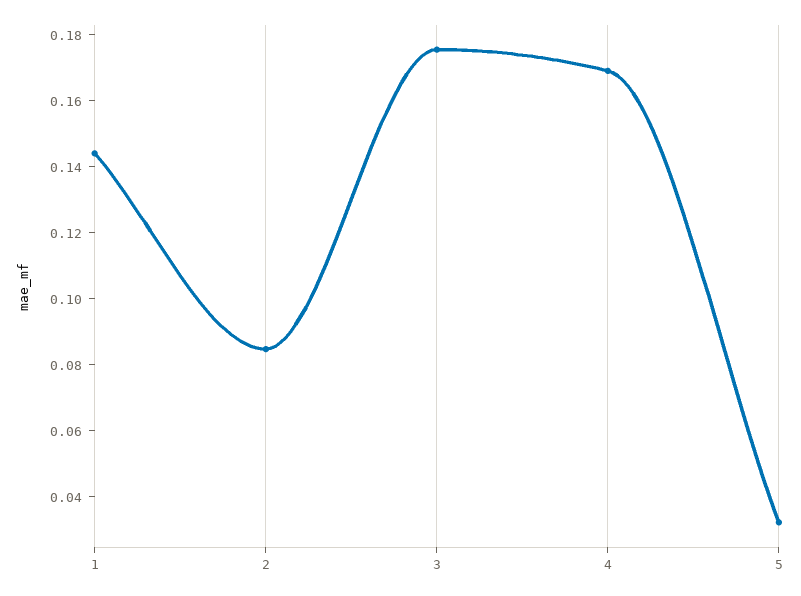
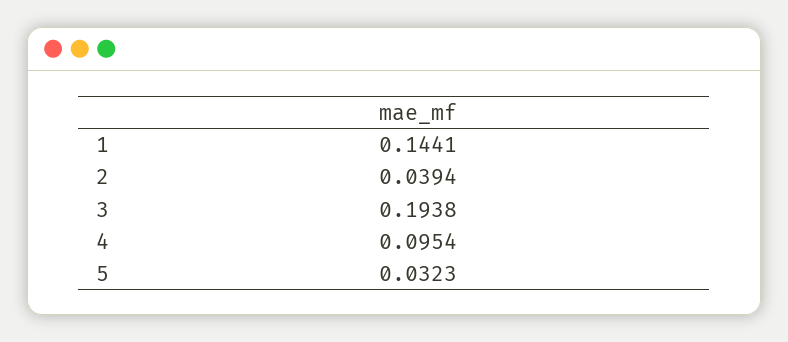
2: 0.085 -> 0.0394
3: 0.175 -> 0.1938
4: 0.17 -> 0.0954

